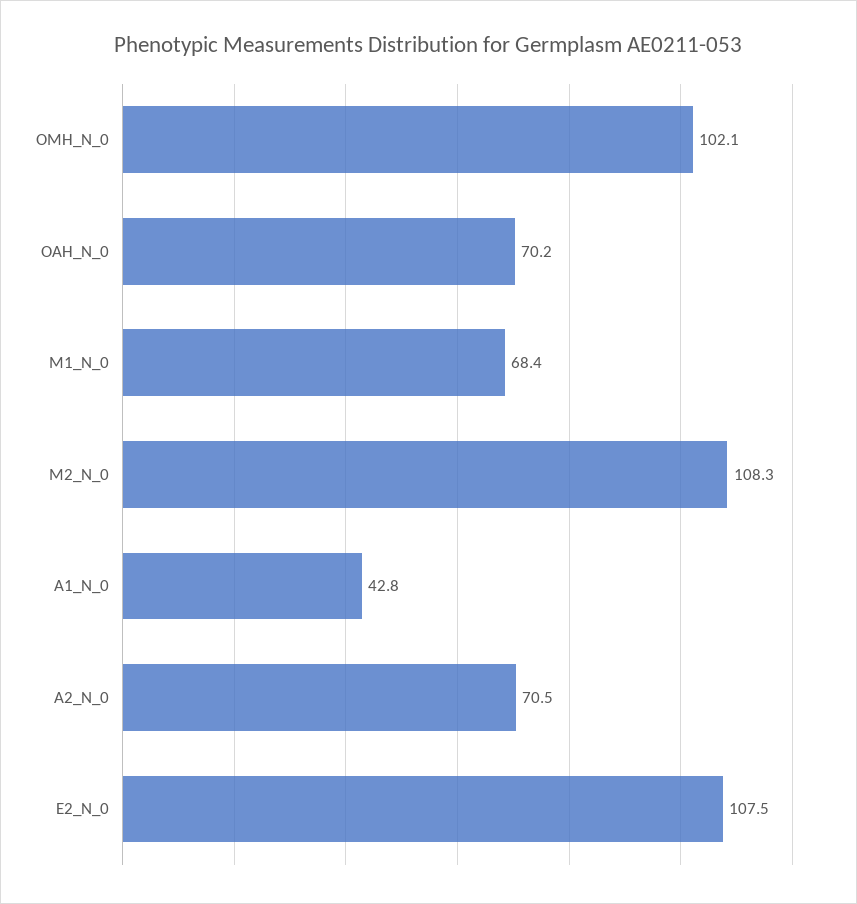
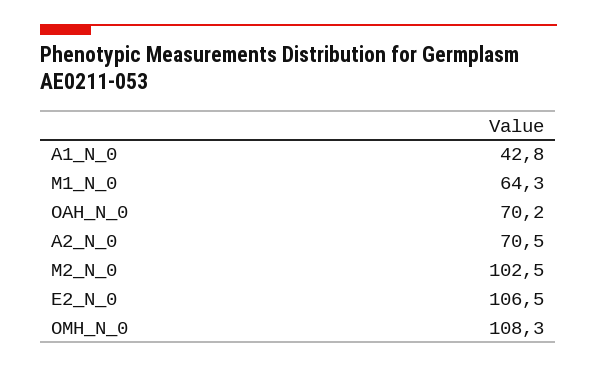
OMH_N_0: 102.1 -> 108.3
M1_N_0: 68.4 -> 64.3
M2_N_0: 108.3 -> 102.5
E2_N_0: 107.5 -> 106.5

